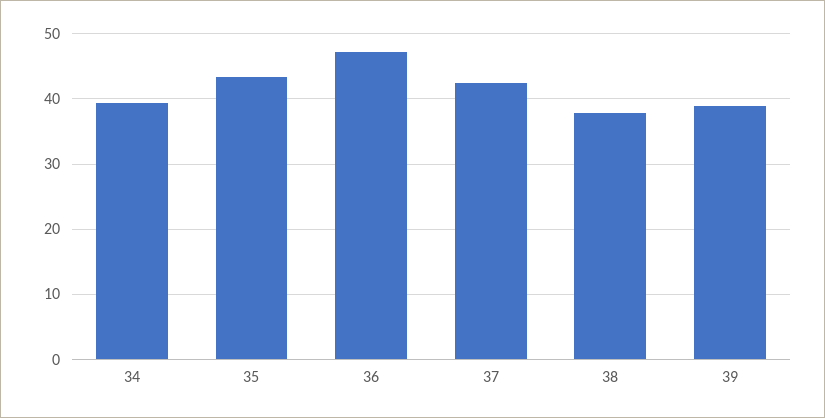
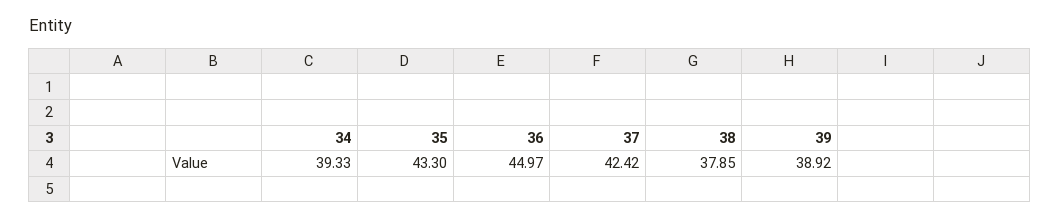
36: 47 -> 44.97

